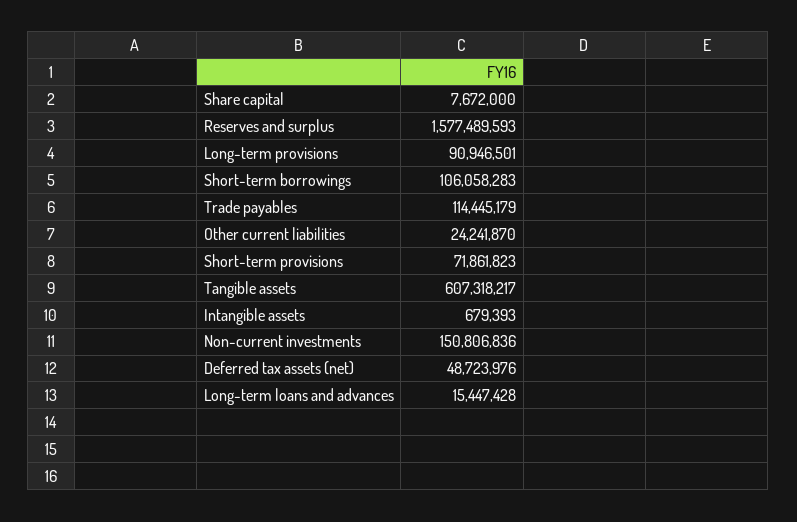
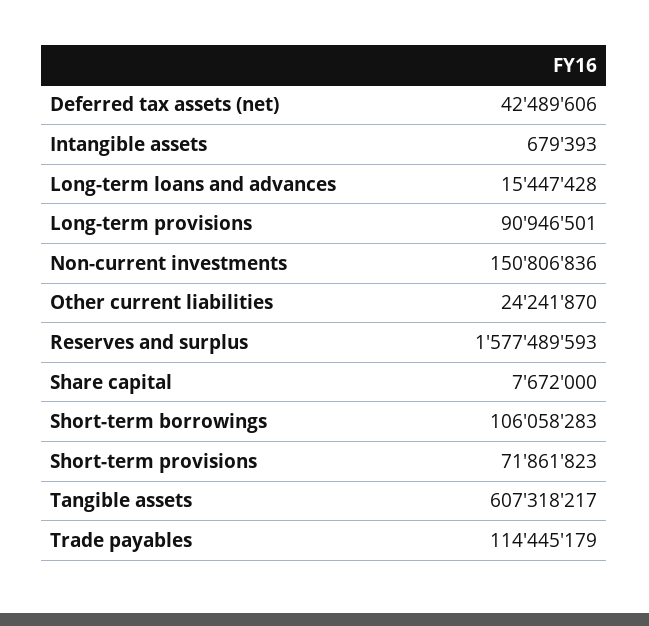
Deferred tax assets (net): 48723976 -> 42489606

